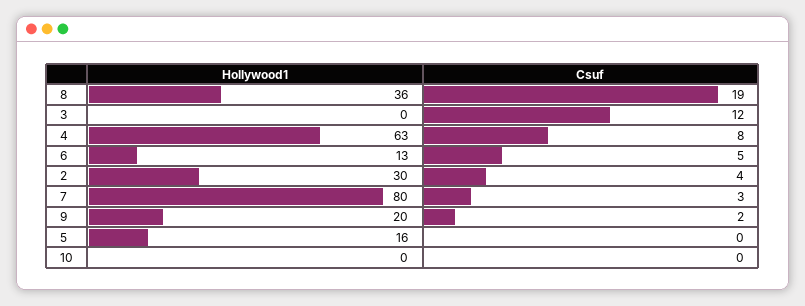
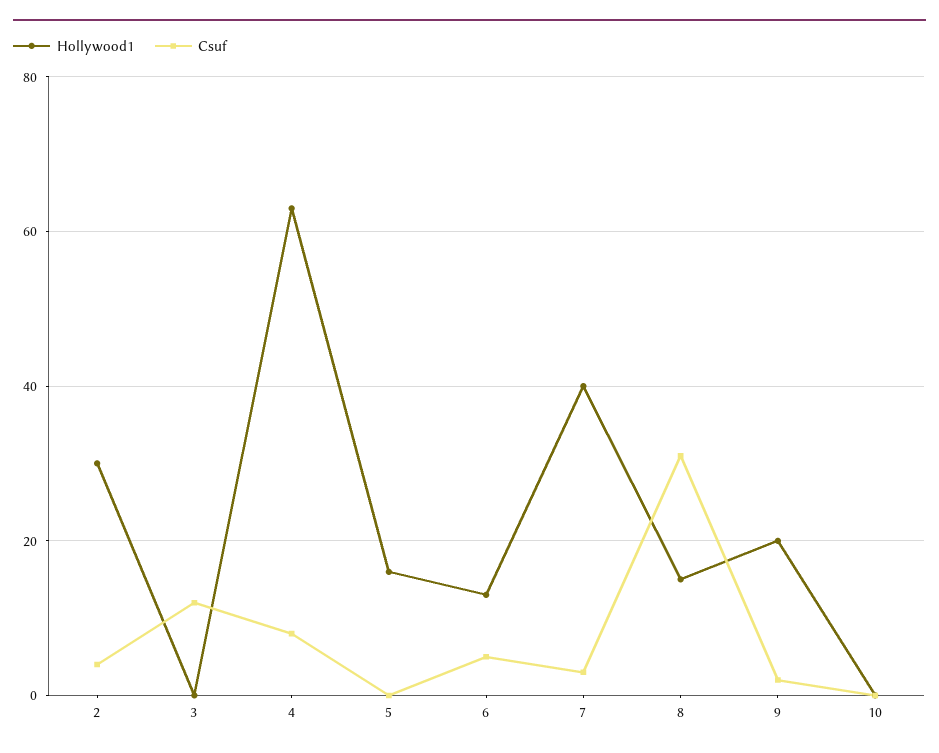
Hollywood1, 8: 36 -> 15
Csuf, 8: 19 -> 30
Hollywood1, 7: 80 -> 40

